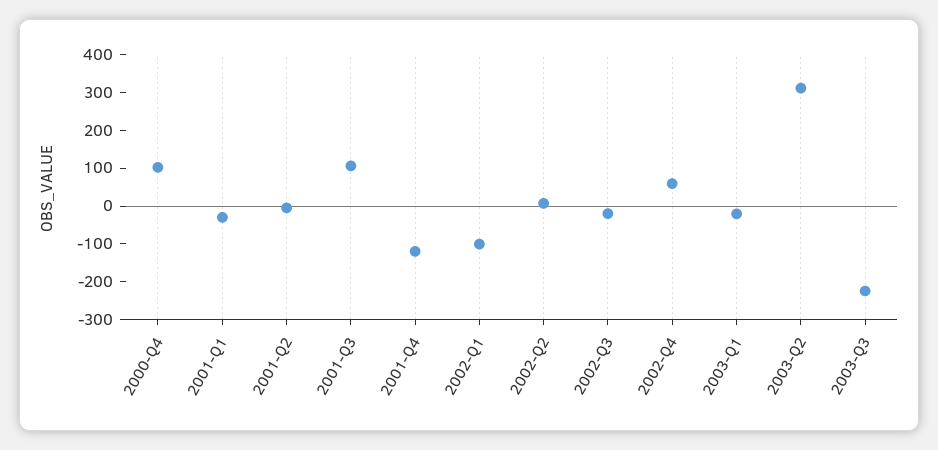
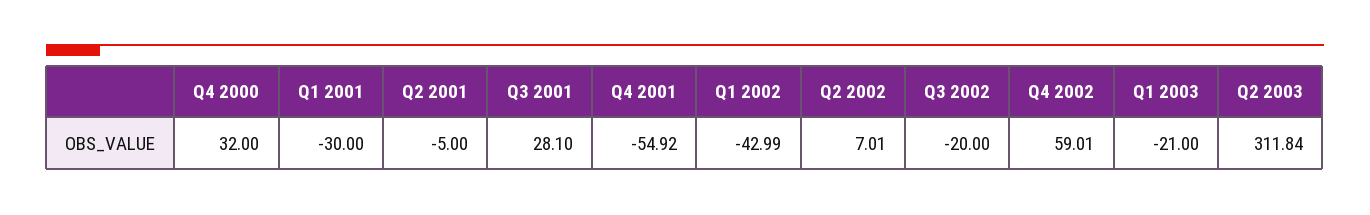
2000-Q4: 100 -> 32
2001-Q3: 100 -> 28.1
2001-Q4: -125 -> -54.92
2002-Q1: -100 -> -42.99
2003-Q3: -225 -> none

